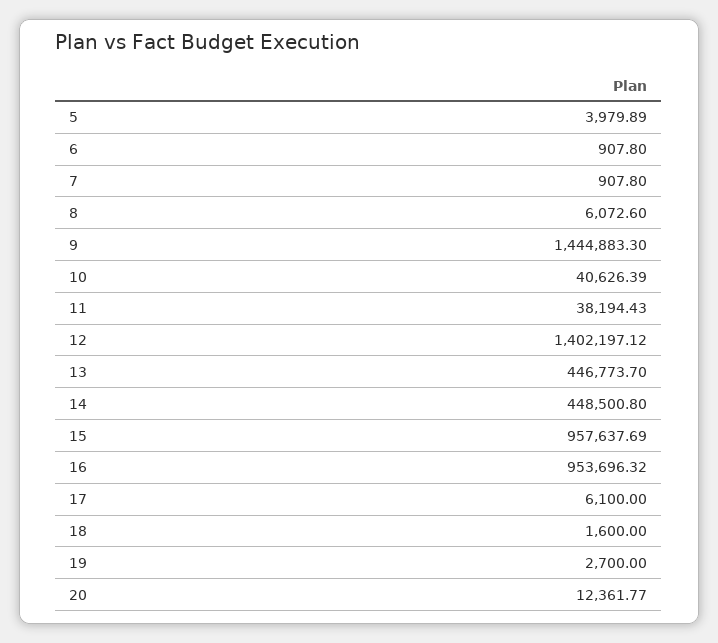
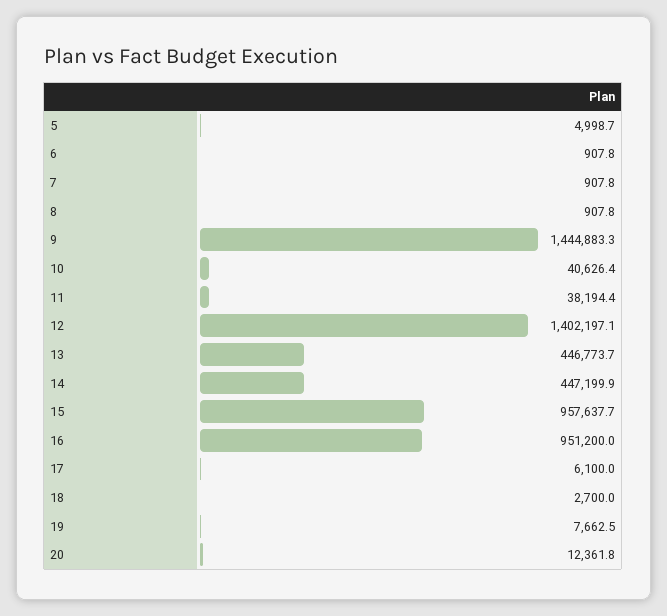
5: 3979.89 -> 4998.7
8: 6072.6 -> 907.8
14: 448500.8 -> 447199.9
16: 953696.32 -> 951200
18: 1600 -> 2700
19: 2700 -> 7662.5

